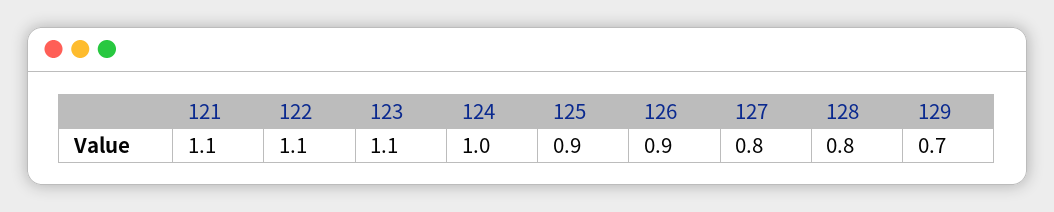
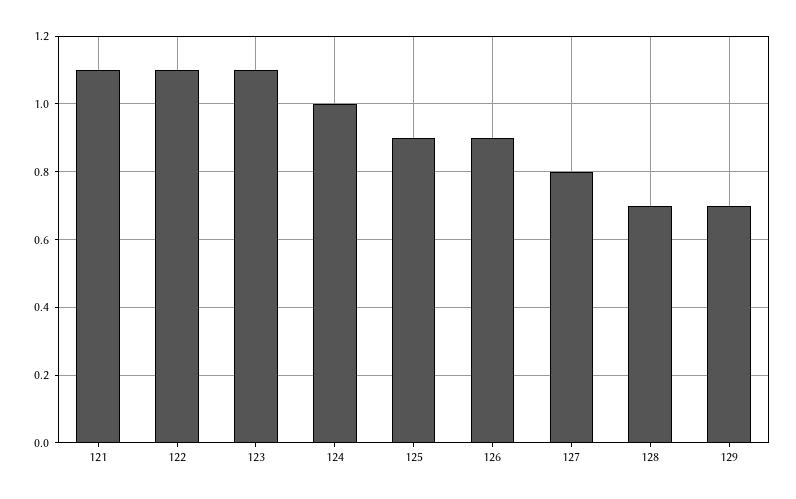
128: 0.8 -> 0.7

